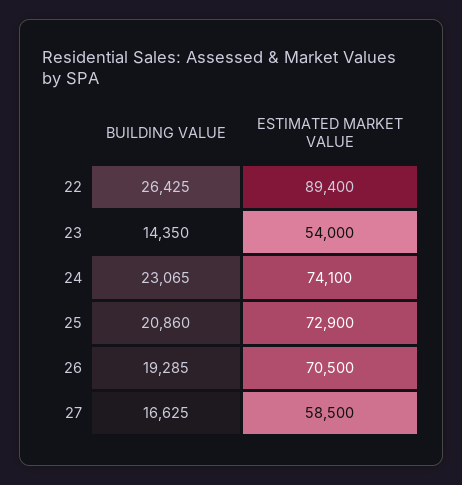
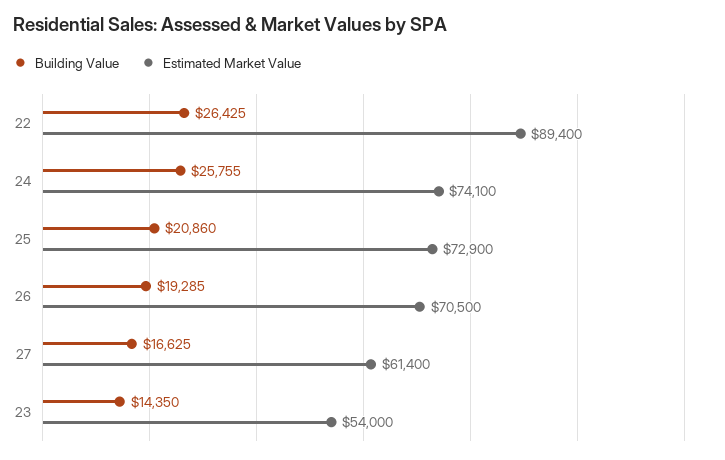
BUILDING VALUE, 24: 23065 -> 25755
ESTIMATED MARKET VALUE, 27: 58500 -> 61400

